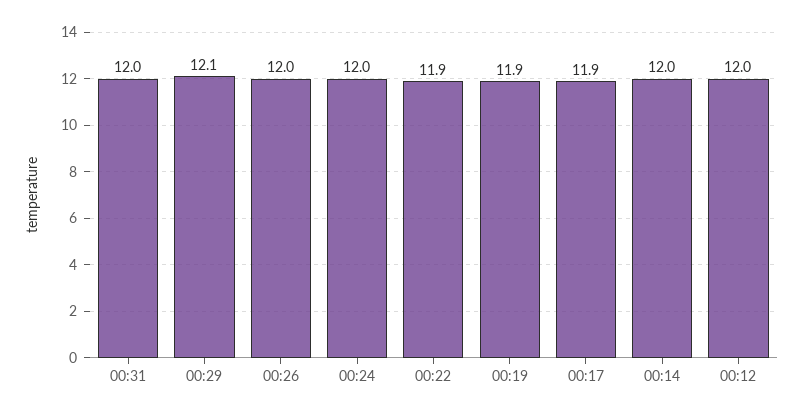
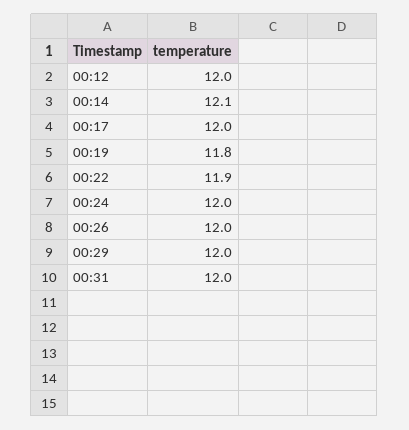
00:29: 12.1 -> 12
00:19: 11.9 -> 11.8
00:17: 11.9 -> 12
00:14: 12 -> 12.1

